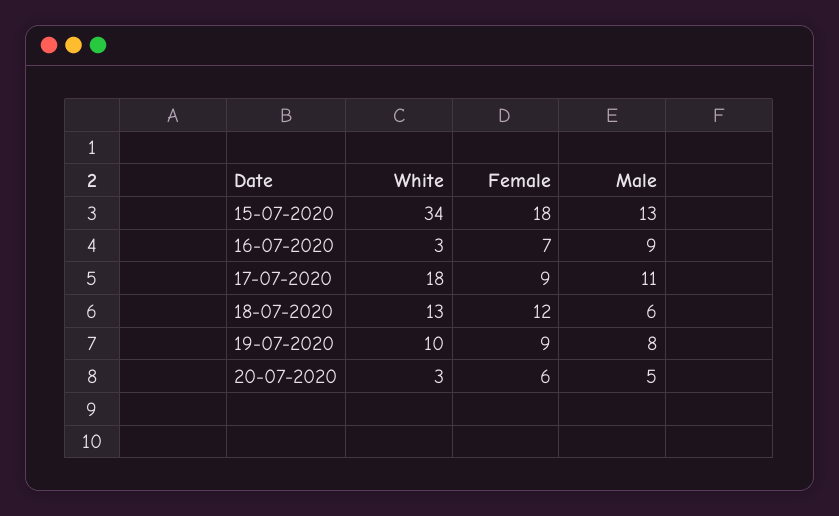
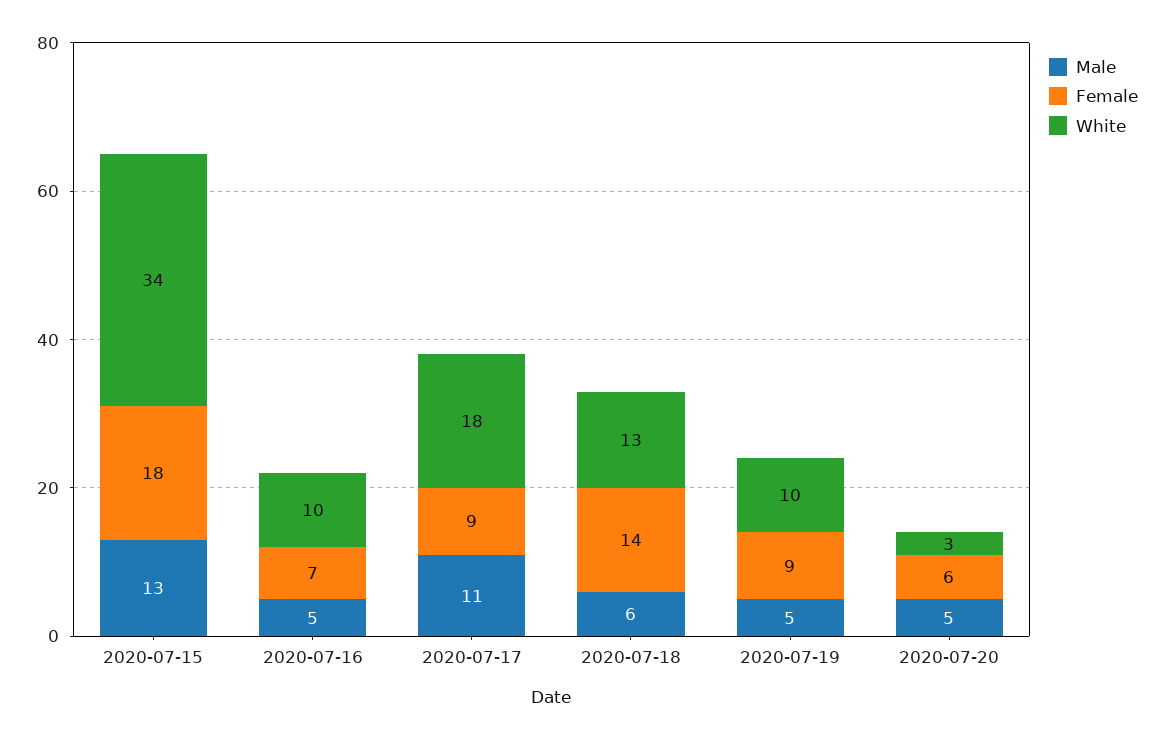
White, 16-07-2020: 3 -> 10
Male, 16-07-2020: 9 -> 5
Female, 18-07-2020: 12 -> 14
Male, 19-07-2020: 8 -> 5

